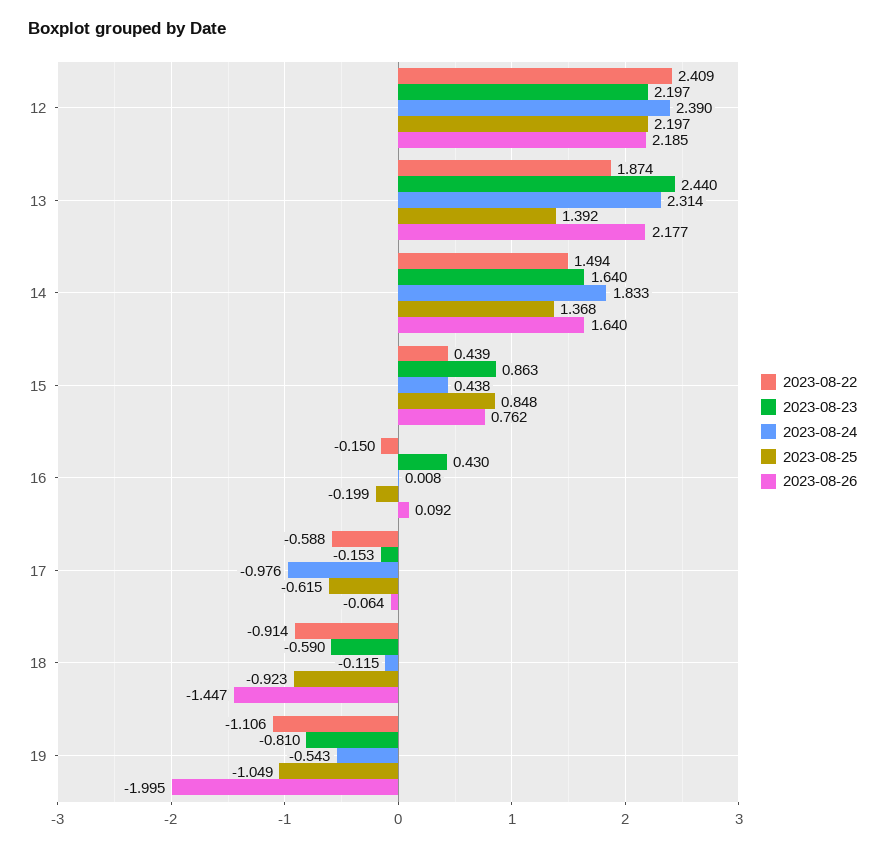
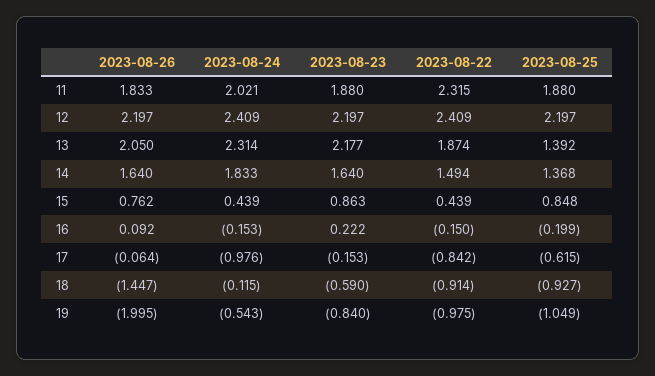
2023-08-24, 12: 2.39 -> 2.409
2023-08-26, 12: 2.185 -> 2.197
2023-08-23, 13: 2.44 -> 2.177
2023-08-26, 13: 2.177 -> 2.05
2023-08-24, 15: 0.438 -> 0.439
2023-08-23, 16: 0.43 -> 0.222
2023-08-24, 16: 0.008 -> -0.153
2023-08-22, 17: -0.588 -> -0.842
2023-08-25, 18: -0.923 -> -0.927
2023-08-22, 19: -1.106 -> -0.975
2023-08-23, 19: -0.81 -> -0.84
2023-08-26, 11: none -> 1.833
2023-08-24, 11: none -> 2.021
2023-08-23, 11: none -> 1.88
2023-08-22, 11: none -> 2.315
2023-08-25, 11: none -> 1.88

